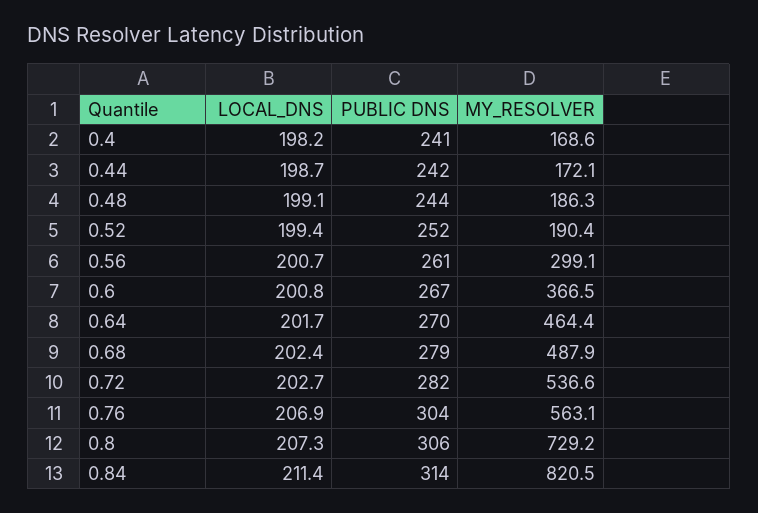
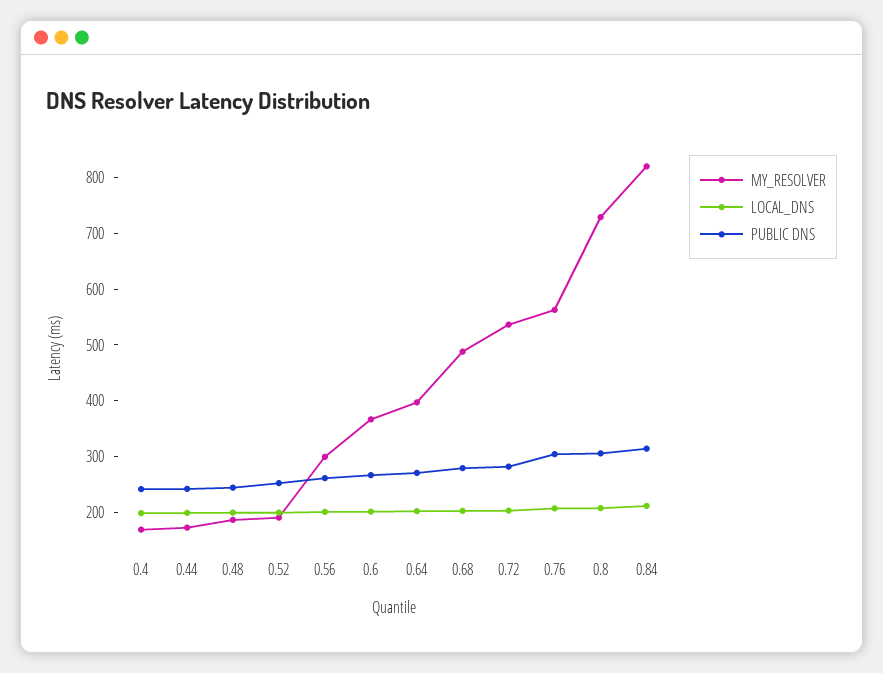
MY_RESOLVER, 0.64: 464.4 -> 400

